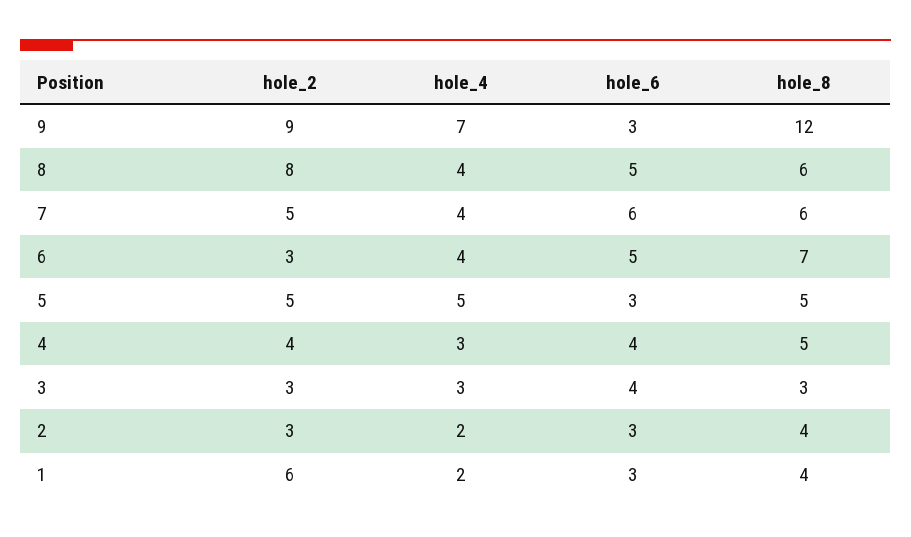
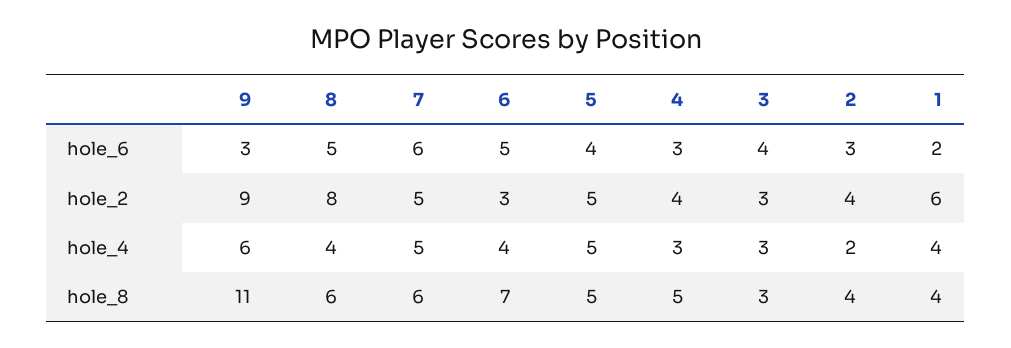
hole_4, 9: 7 -> 6
hole_8, 9: 12 -> 11
hole_4, 7: 4 -> 5
hole_6, 5: 3 -> 4
hole_6, 4: 4 -> 3
hole_2, 2: 3 -> 4
hole_4, 1: 2 -> 4
hole_6, 1: 3 -> 2

